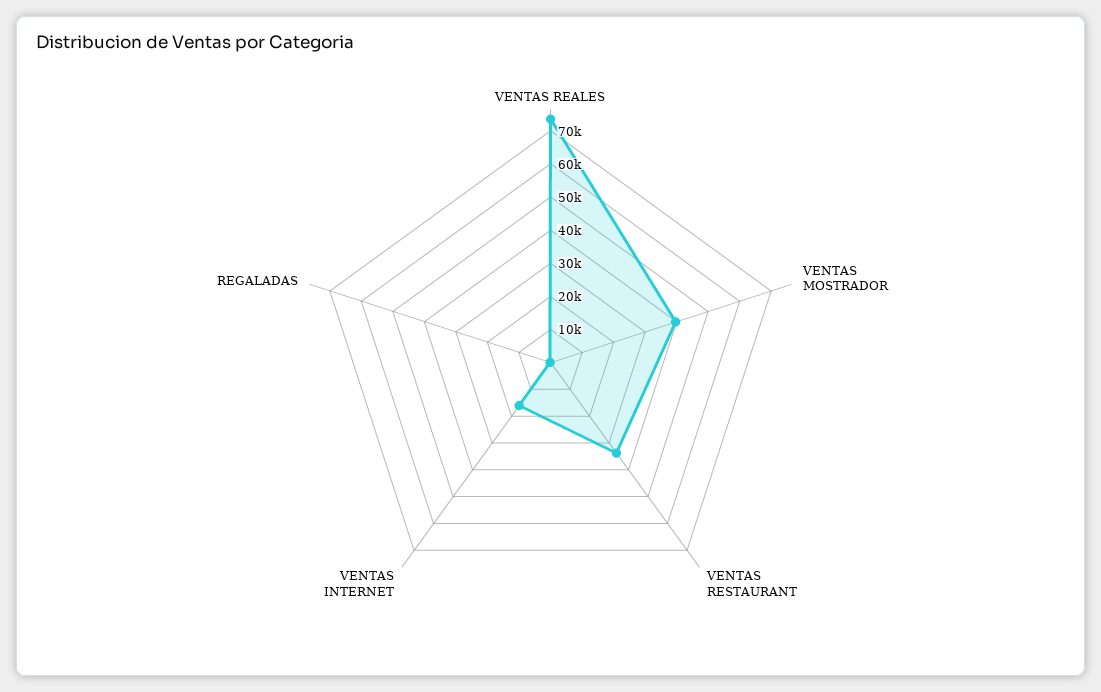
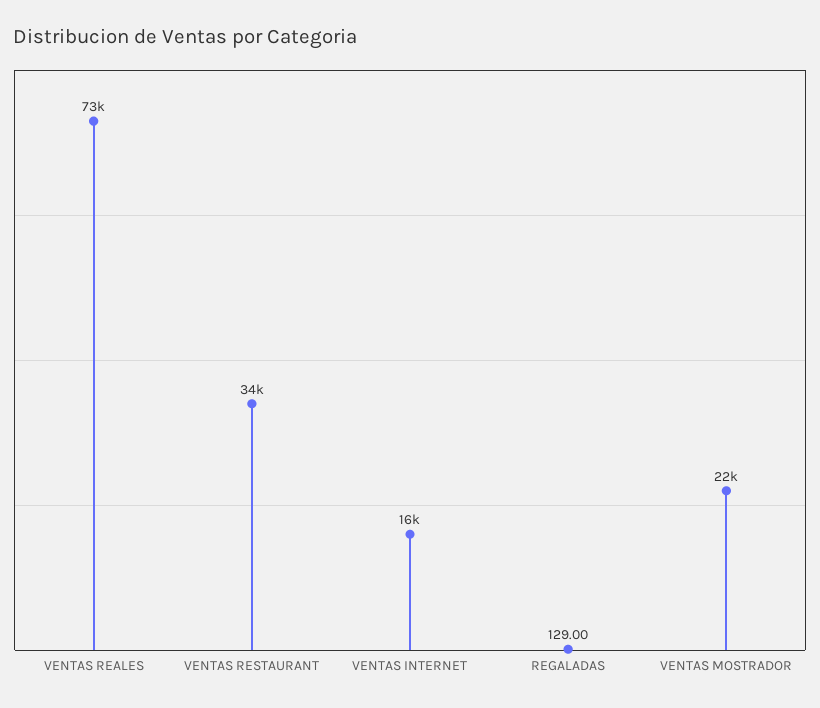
VENTAS MOSTRADOR: 40000 -> 22000

